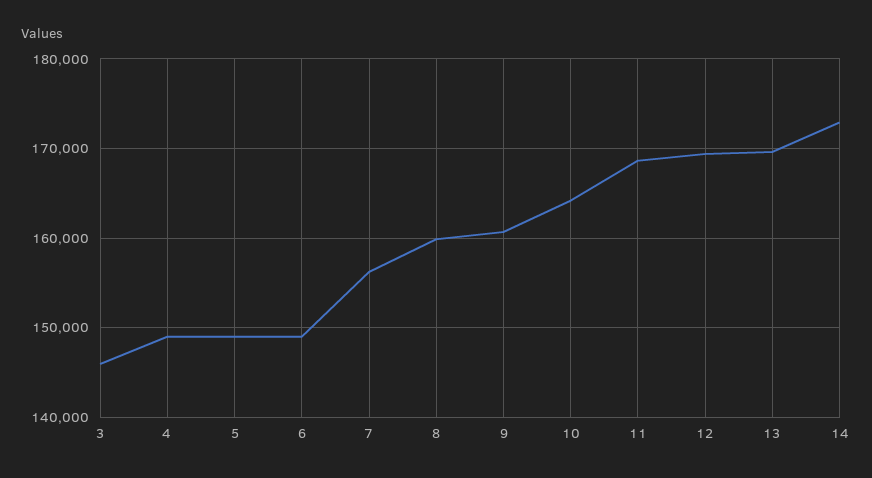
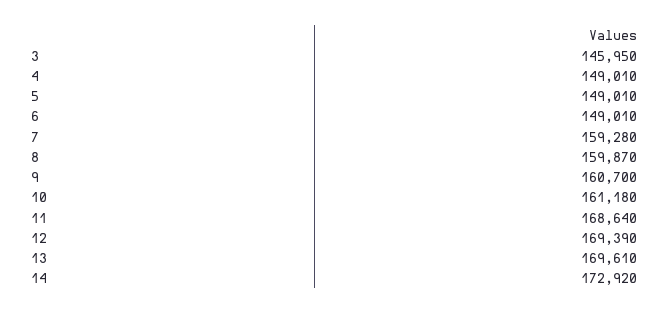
7: 156000 -> 159280
10: 164000 -> 161180

